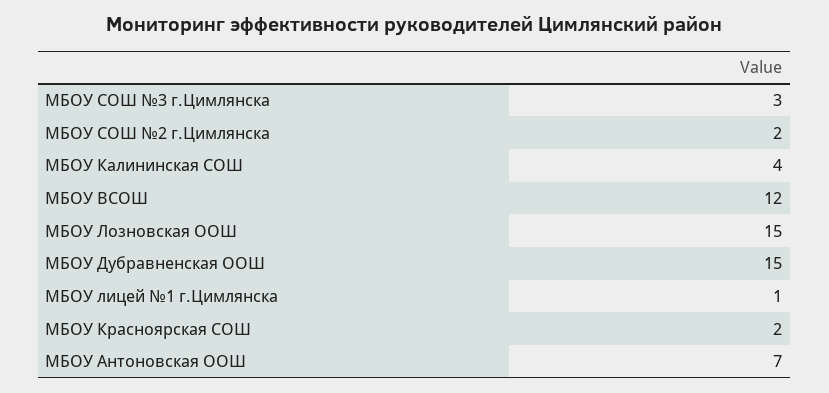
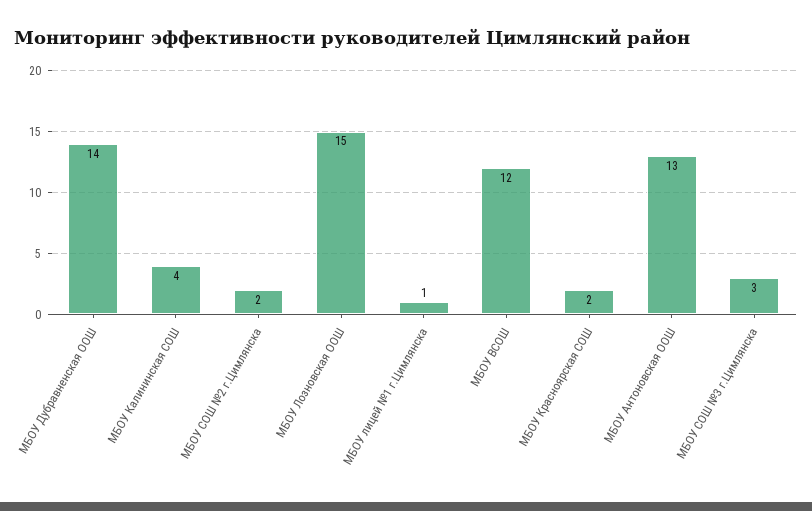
МБОУ Дубравненская ООШ: 15 -> 14
МБОУ Антоновская ООШ: 7 -> 13

